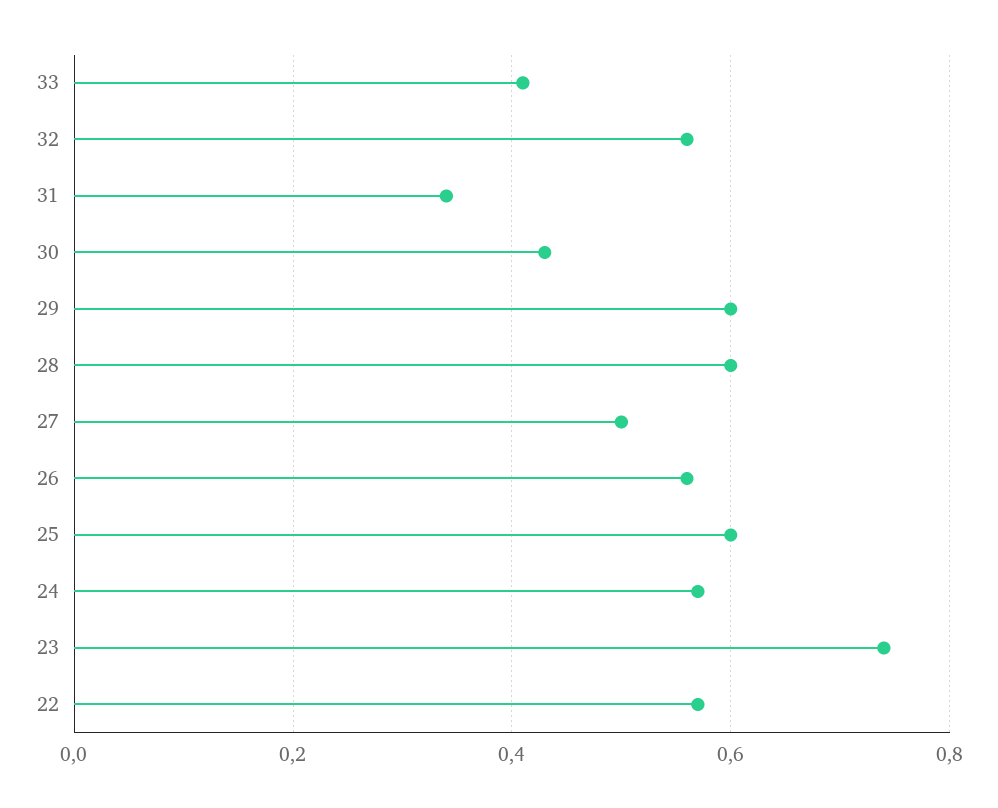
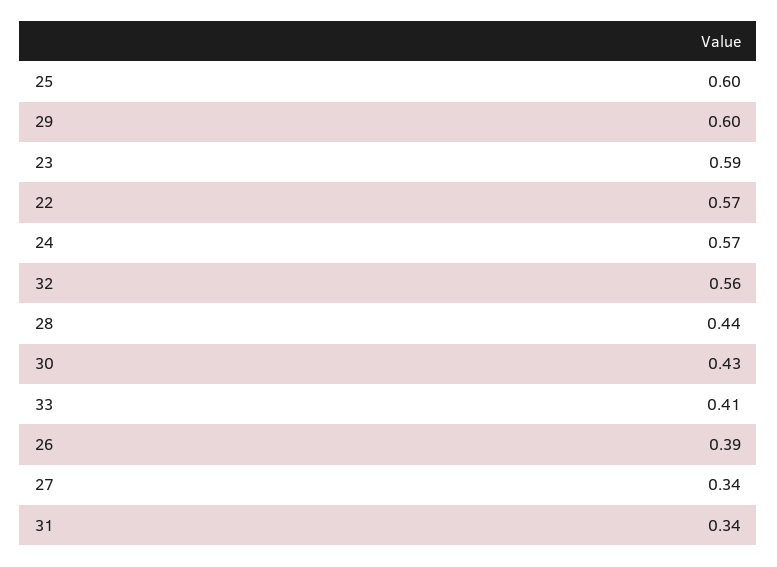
28: 0.6 -> 0.44
27: 0.5 -> 0.34
26: 0.55 -> 0.39
23: 0.75 -> 0.59

